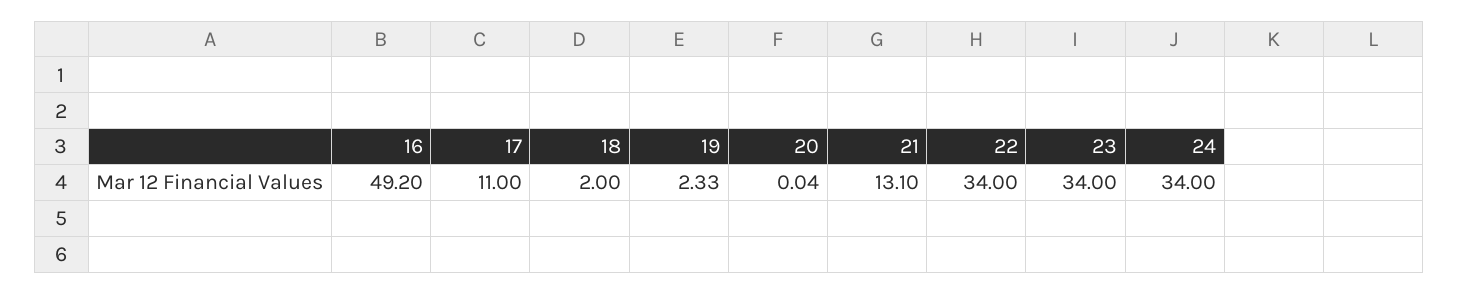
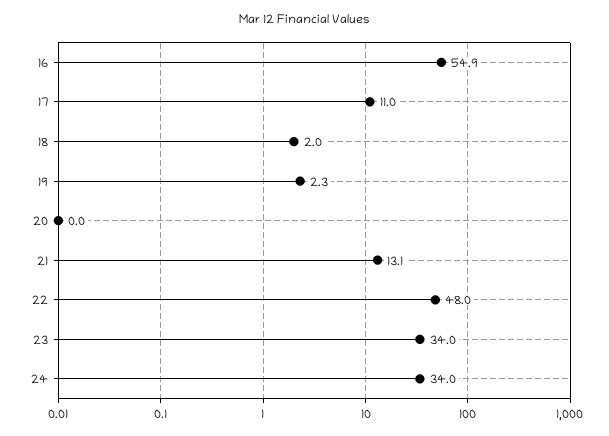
16: 49.2 -> 54.9
22: 34 -> 48

